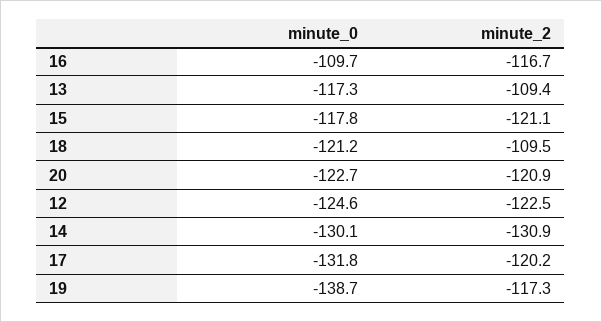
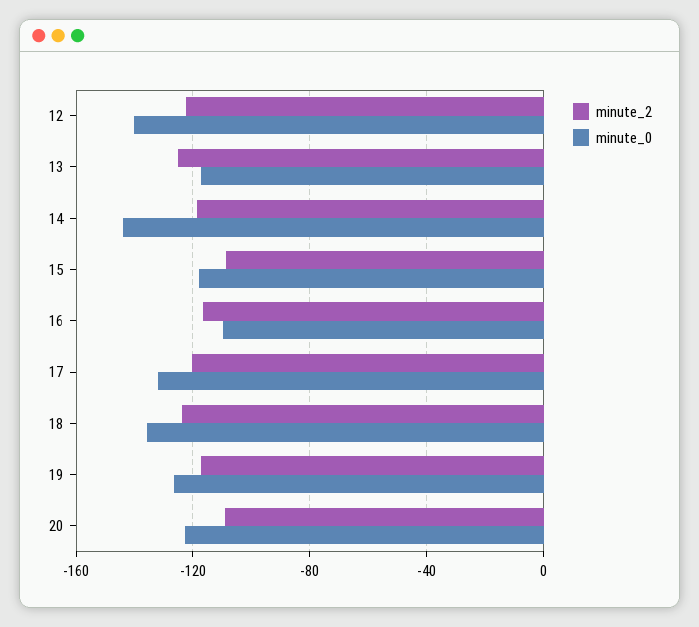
minute_2, 13: -109.4 -> -125
minute_2, 15: -121.1 -> -110
minute_0, 18: -121.2 -> -135
minute_2, 18: -109.5 -> -125
minute_2, 20: -120.9 -> -110
minute_0, 12: -124.6 -> -140
minute_0, 14: -130.1 -> -145
minute_2, 14: -130.9 -> -120
minute_0, 19: -138.7 -> -125

